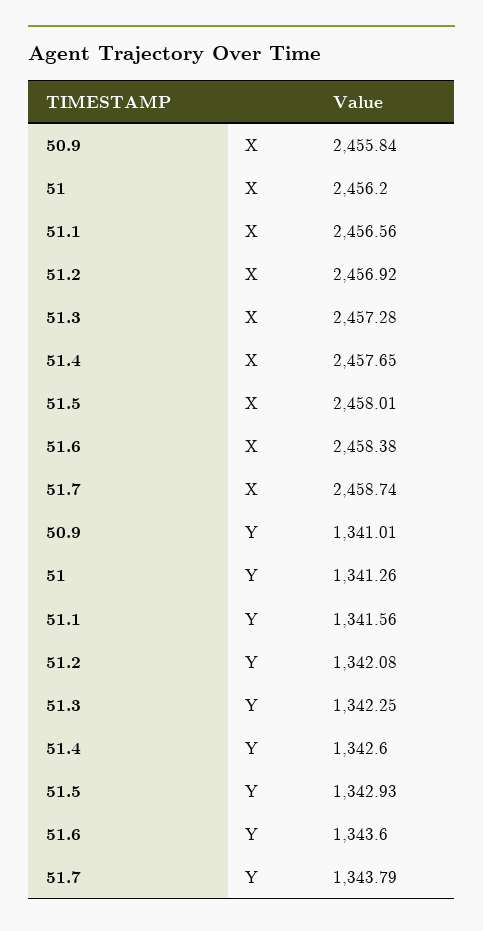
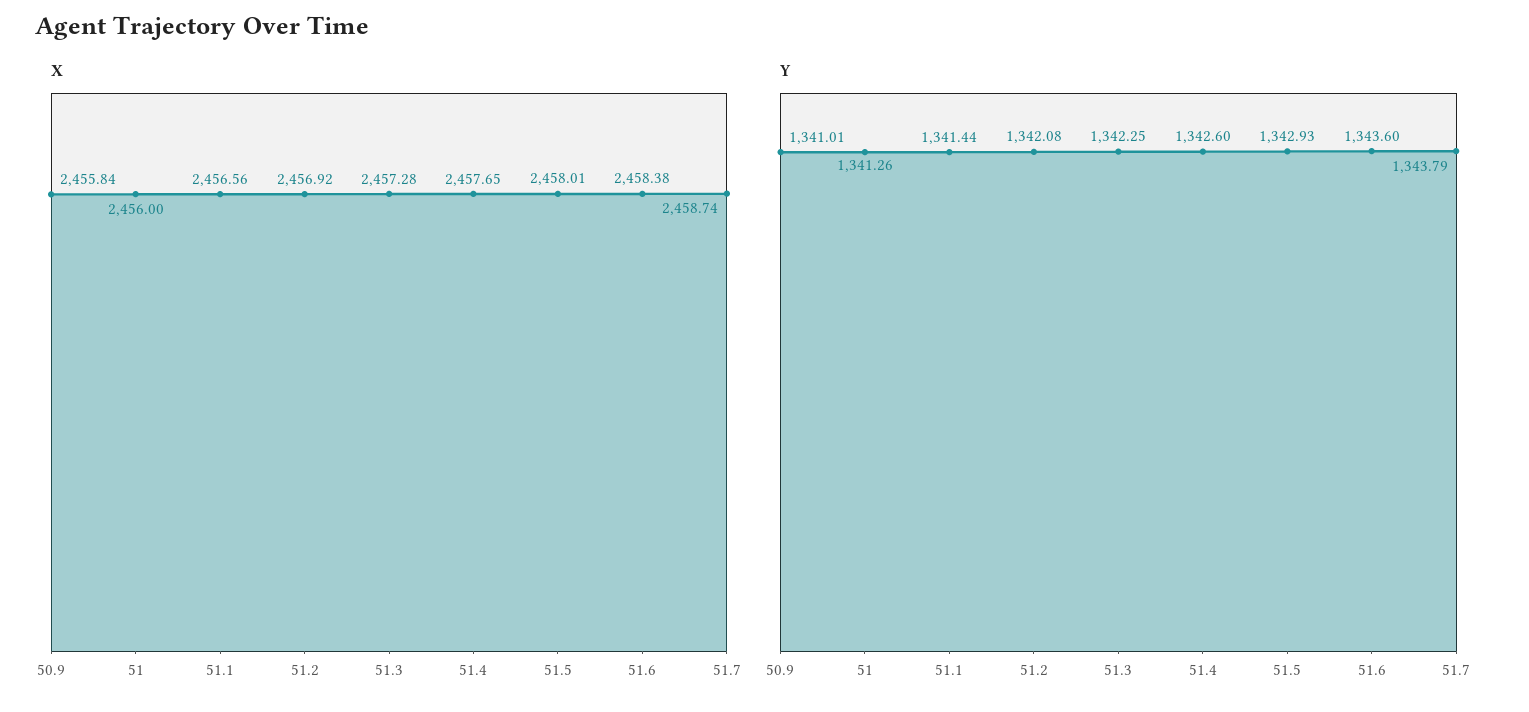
X, 51: 2456.2 -> 2456
Y, 51.1: 1341.56 -> 1341.44

